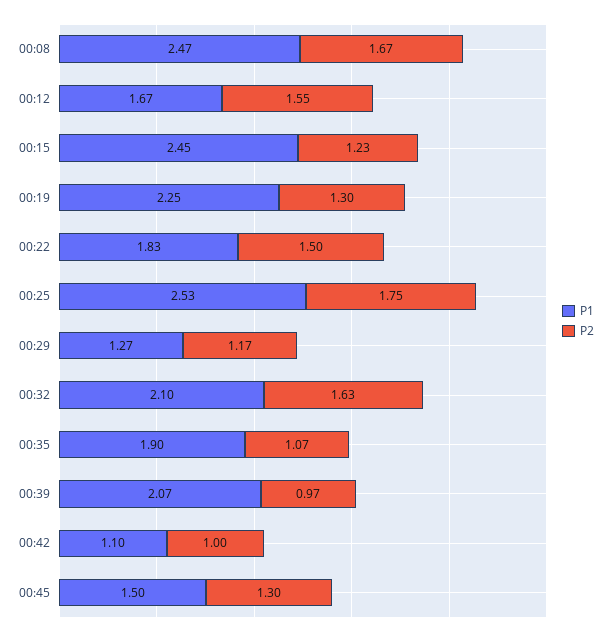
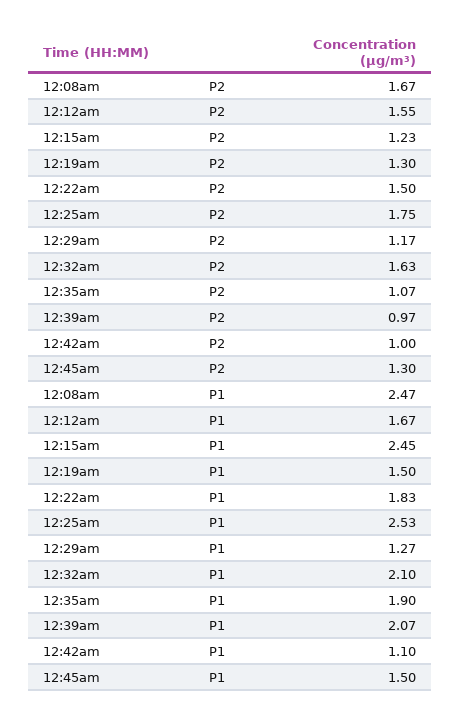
P1, 00:19: 2.25 -> 1.5

